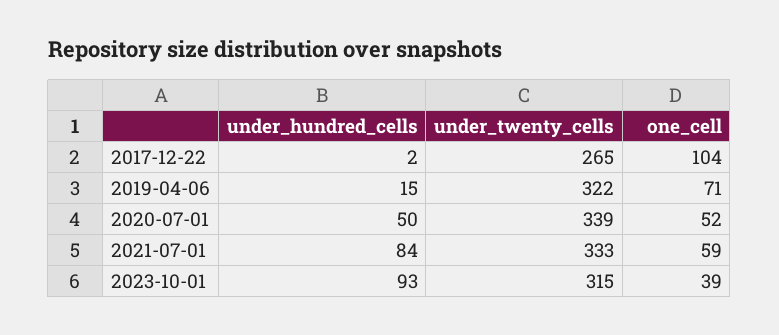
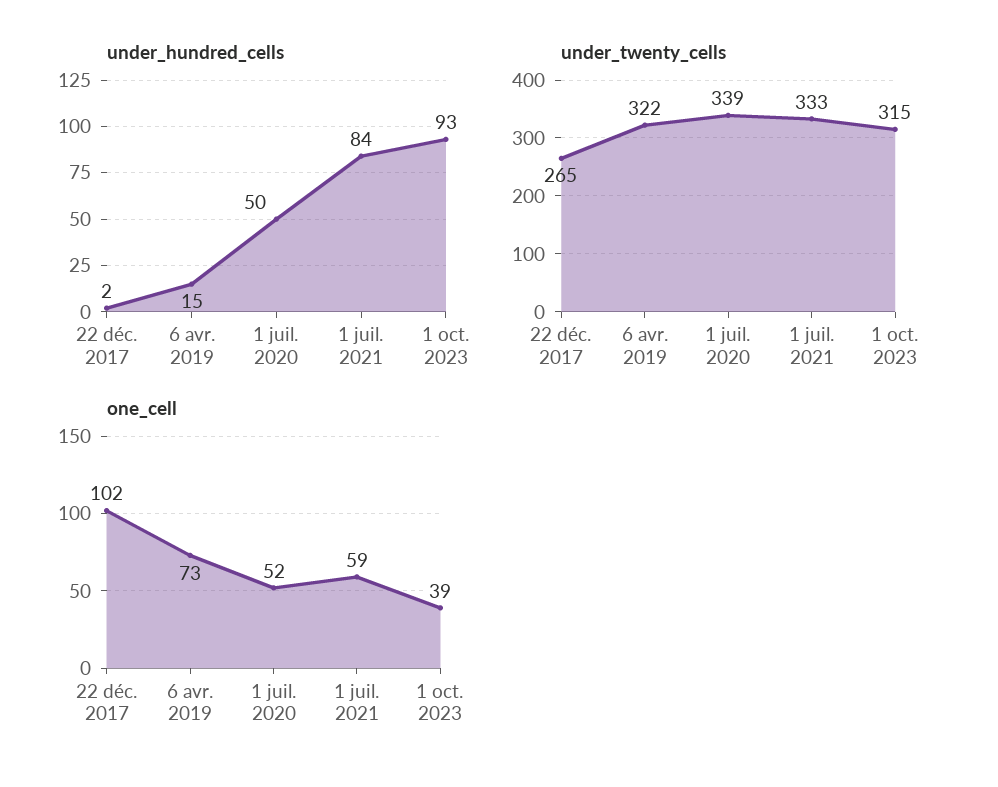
one_cell, 2017-12-22: 104 -> 102
one_cell, 2019-04-06: 71 -> 73

